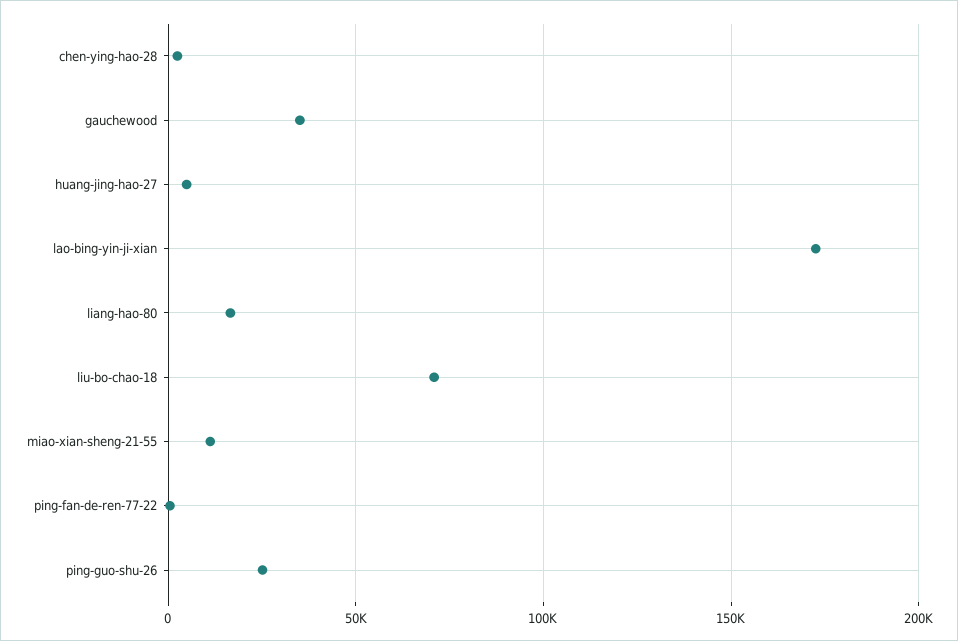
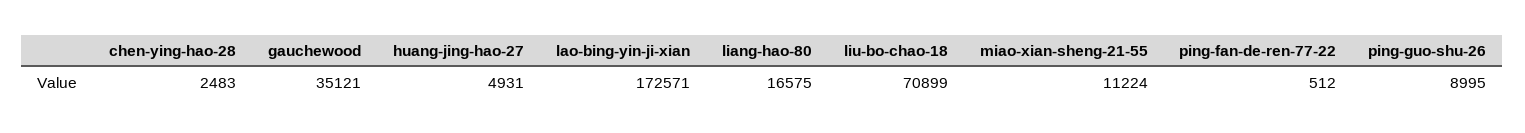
ping-guo-shu-26: 25000 -> 8995

